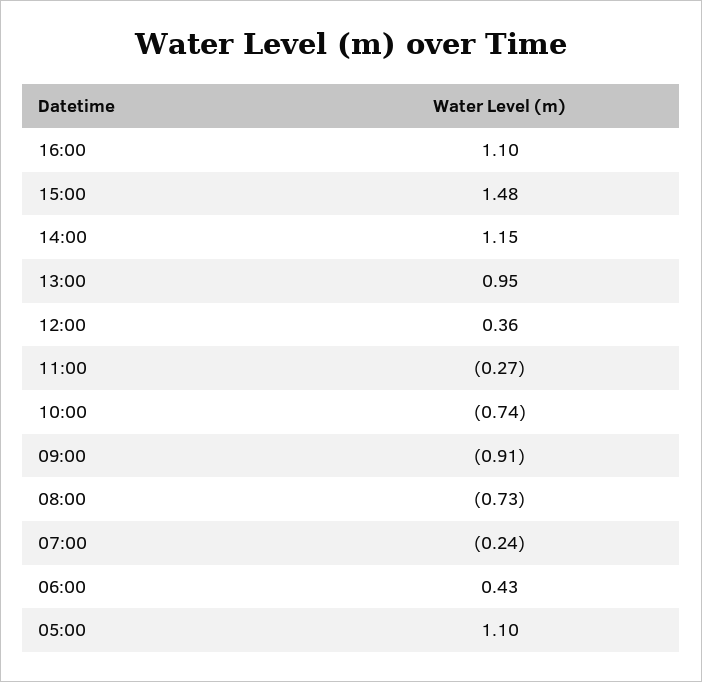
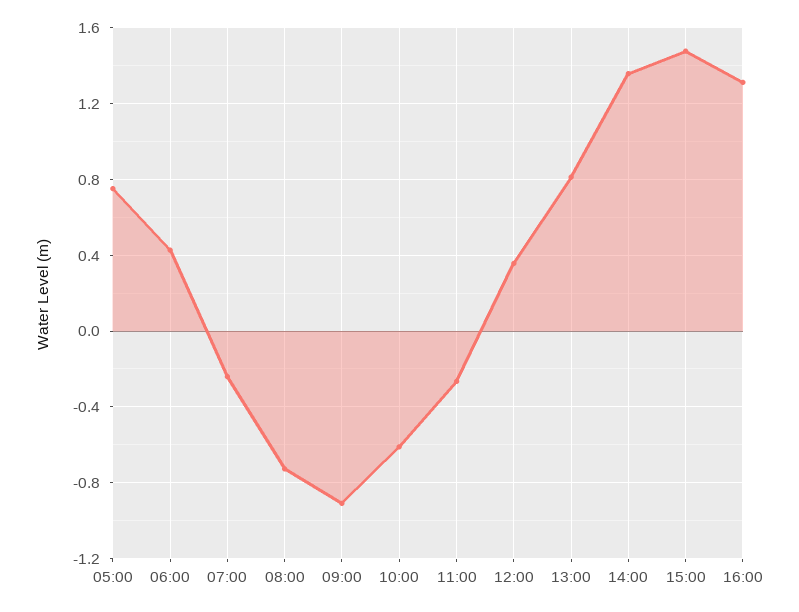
16:00: 1.1 -> 1.3
14:00: 1.15 -> 1.35
13:00: 0.95 -> 0.8
10:00: -0.74 -> -0.6
05:00: 1.1 -> 0.75

